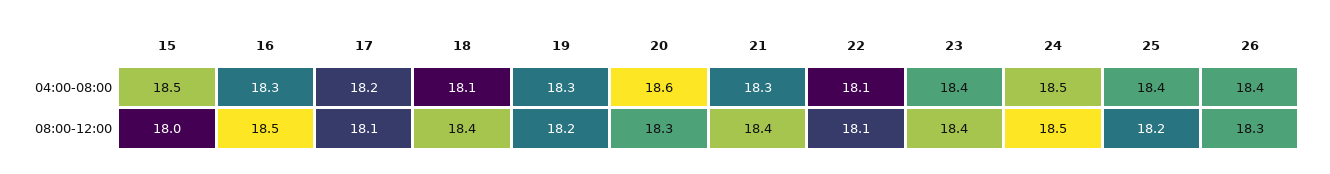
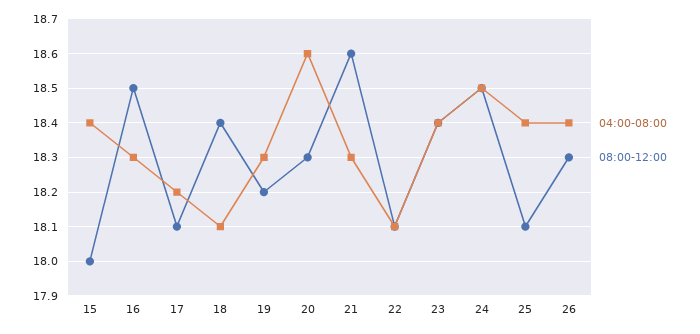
04:00-08:00, 15: 18.5 -> 18.4
08:00-12:00, 21: 18.4 -> 18.6
08:00-12:00, 25: 18.2 -> 18.1

